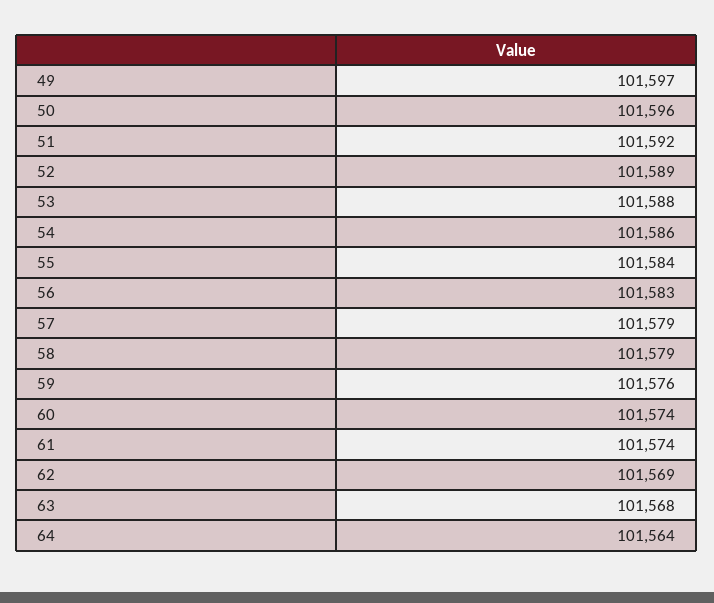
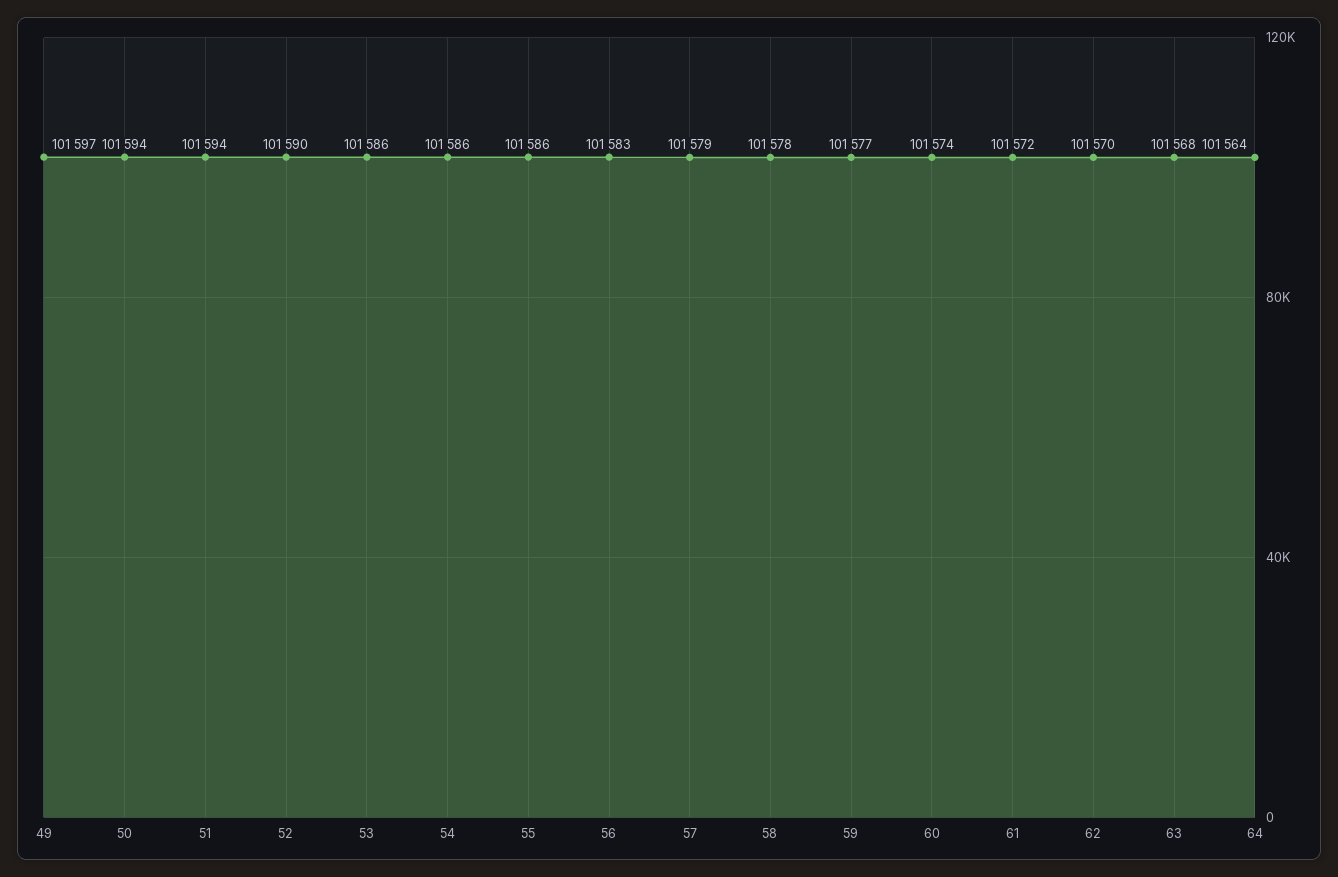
50: 101596 -> 101594
51: 101592 -> 101594
52: 101589 -> 101590
53: 101588 -> 101586
55: 101584 -> 101586
58: 101579 -> 101578
59: 101576 -> 101577
61: 101574 -> 101572
62: 101569 -> 101570

